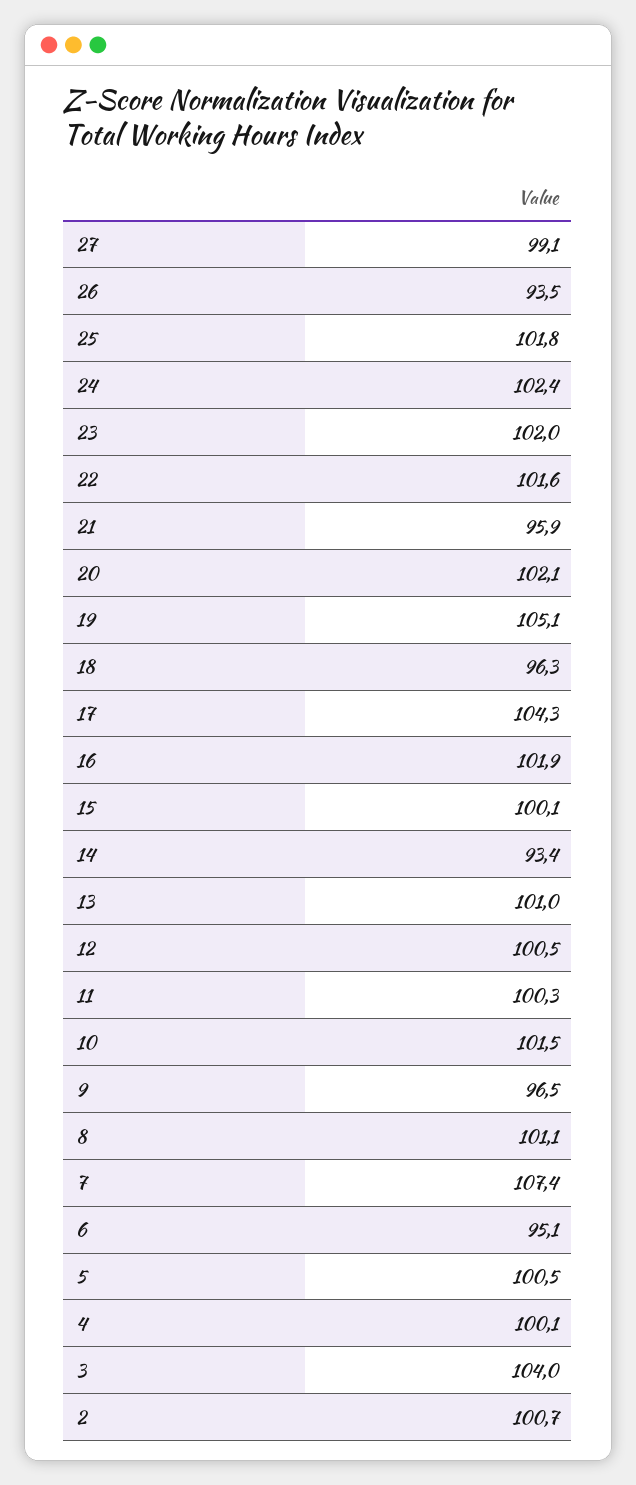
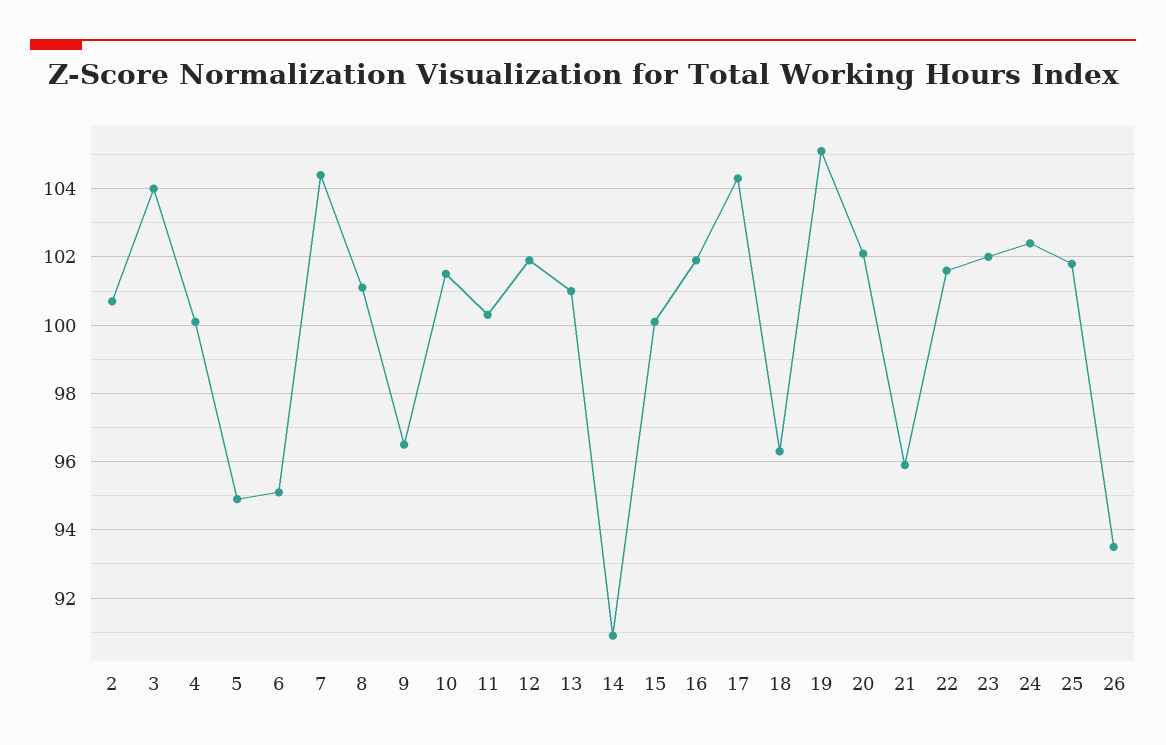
27: 99.1 -> none
14: 93.4 -> 91
12: 100.5 -> 102
7: 107.4 -> 104.5
5: 100.5 -> 95

